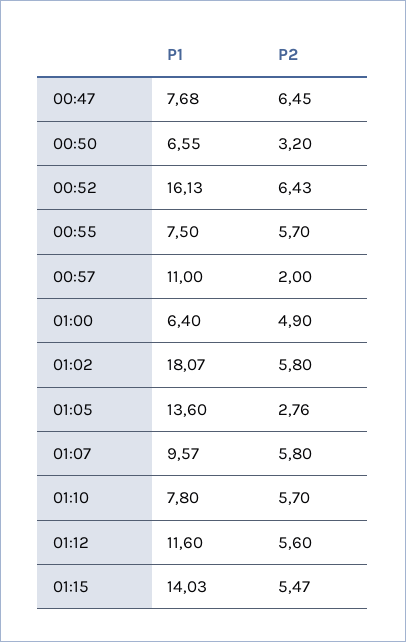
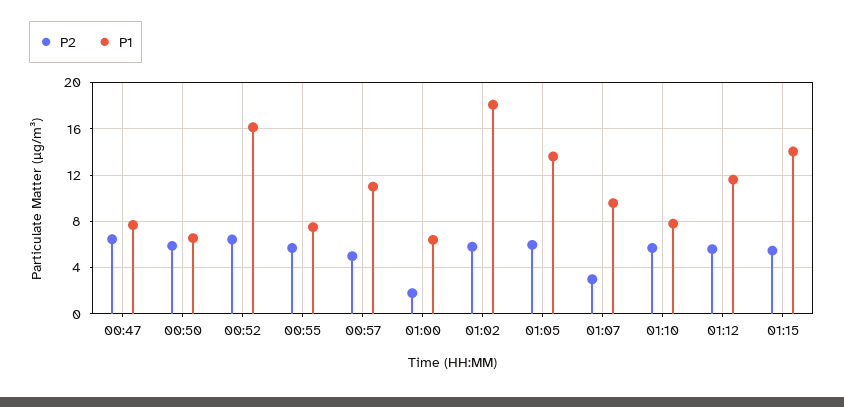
P2, 00:50: 3.2 -> 6
P2, 00:57: 2 -> 5
P2, 01:00: 4.9 -> 2
P2, 01:05: 2.76 -> 6
P2, 01:07: 5.8 -> 3

